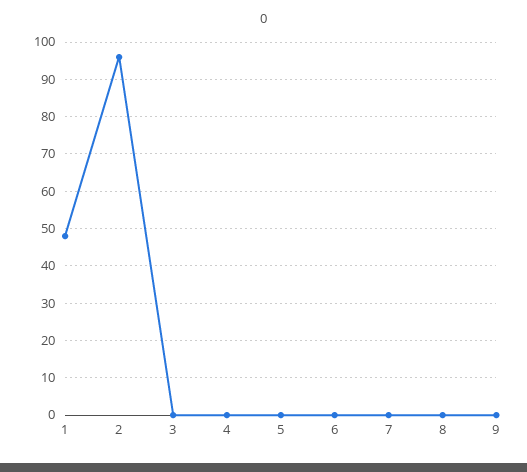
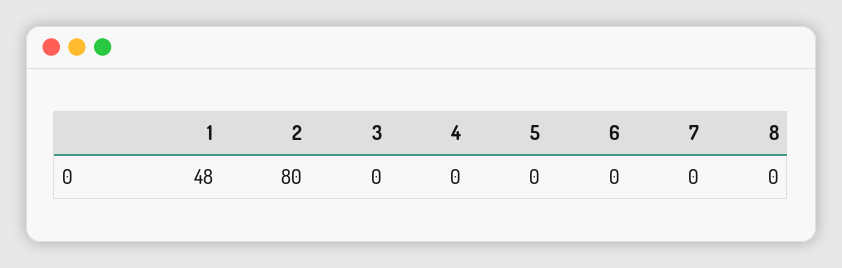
2: 95 -> 80
9: 0 -> none

